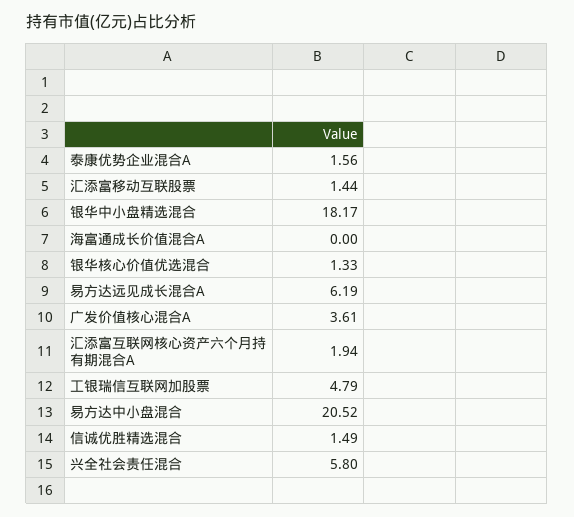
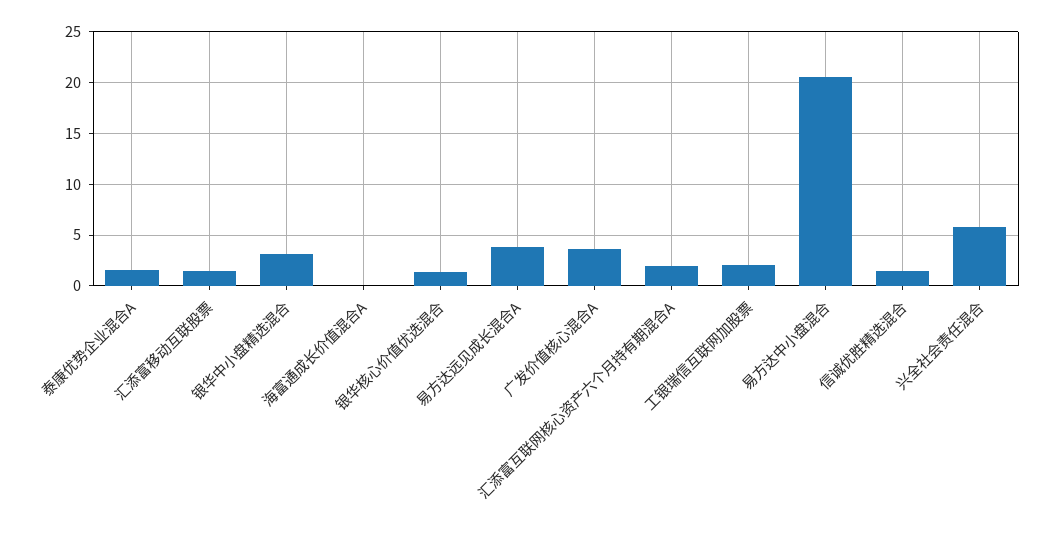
银华中小盘精选混合: 18.17 -> 3
易方达远见成长混合A: 6.19 -> 4
工银瑞信互联网加股票: 4.79 -> 2

